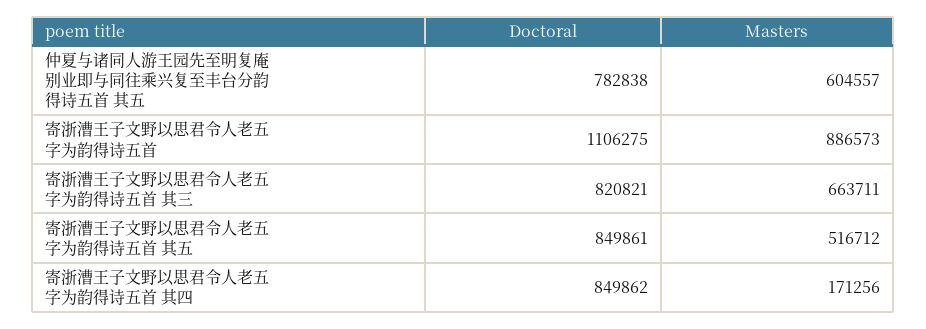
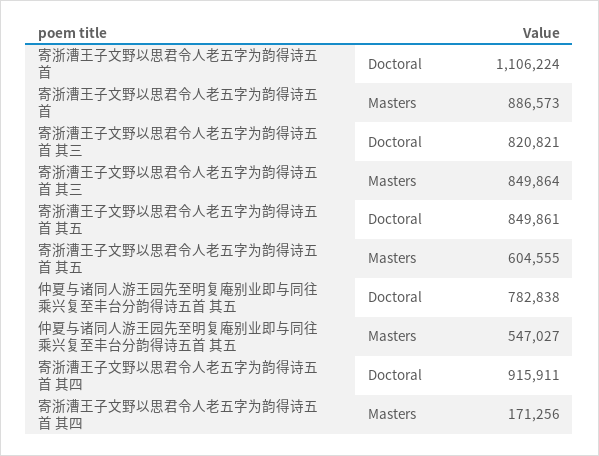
Masters, 仲夏与诸同人游王园先至明复庵别业即与同往乘兴复至丰台分韵得诗五首 其五: 604557 -> 547027
Doctoral, 寄浙漕王子文野以思君令人老五字为韵得诗五首: 1106275 -> 1106224
Masters, 寄浙漕王子文野以思君令人老五字为韵得诗五首 其三: 663711 -> 849864
Masters, 寄浙漕王子文野以思君令人老五字为韵得诗五首 其五: 516712 -> 604555
Doctoral, 寄浙漕王子文野以思君令人老五字为韵得诗五首 其四: 849862 -> 915911

